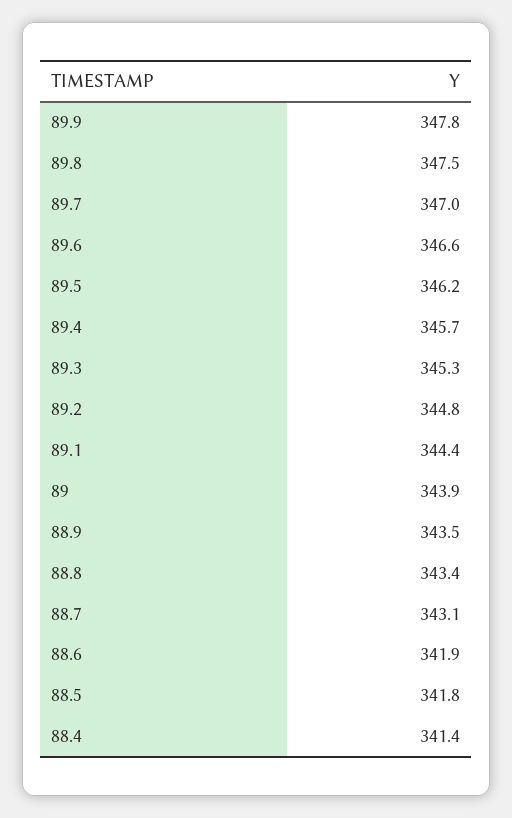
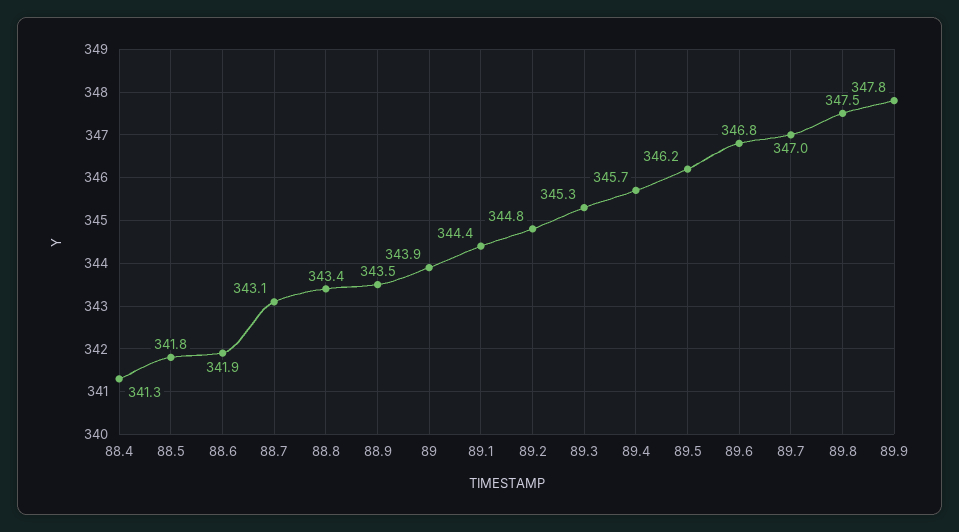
89.6: 346.6 -> 346.8
88.4: 341.4 -> 341.3

